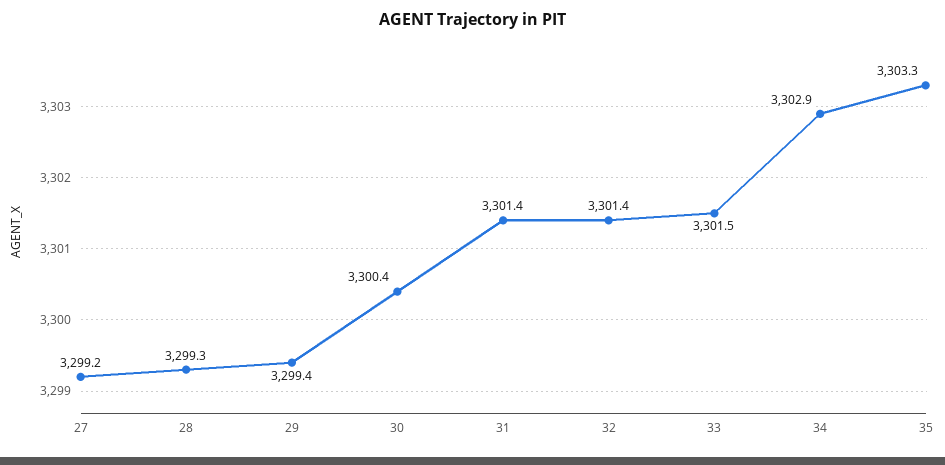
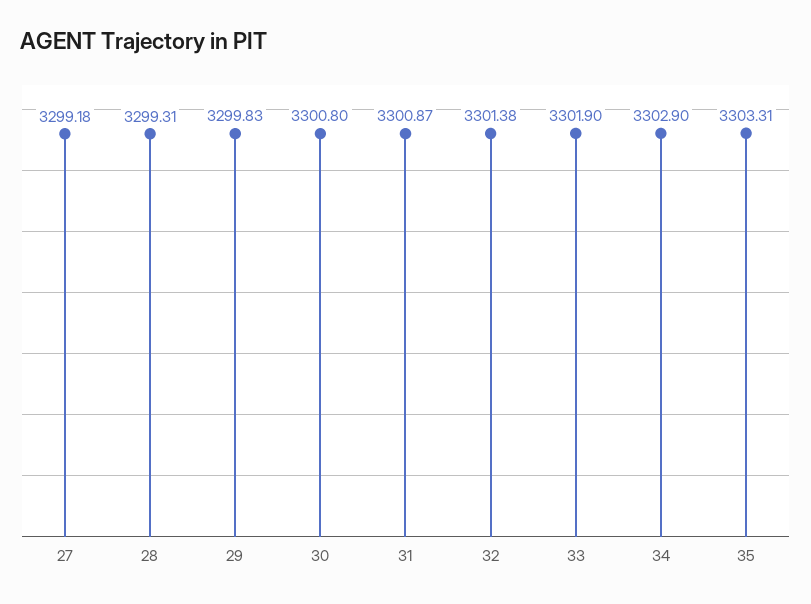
29: 3299.4 -> 3299.83
30: 3300.4 -> 3300.8
31: 3301.4 -> 3300.87
33: 3301.5 -> 3301.9

